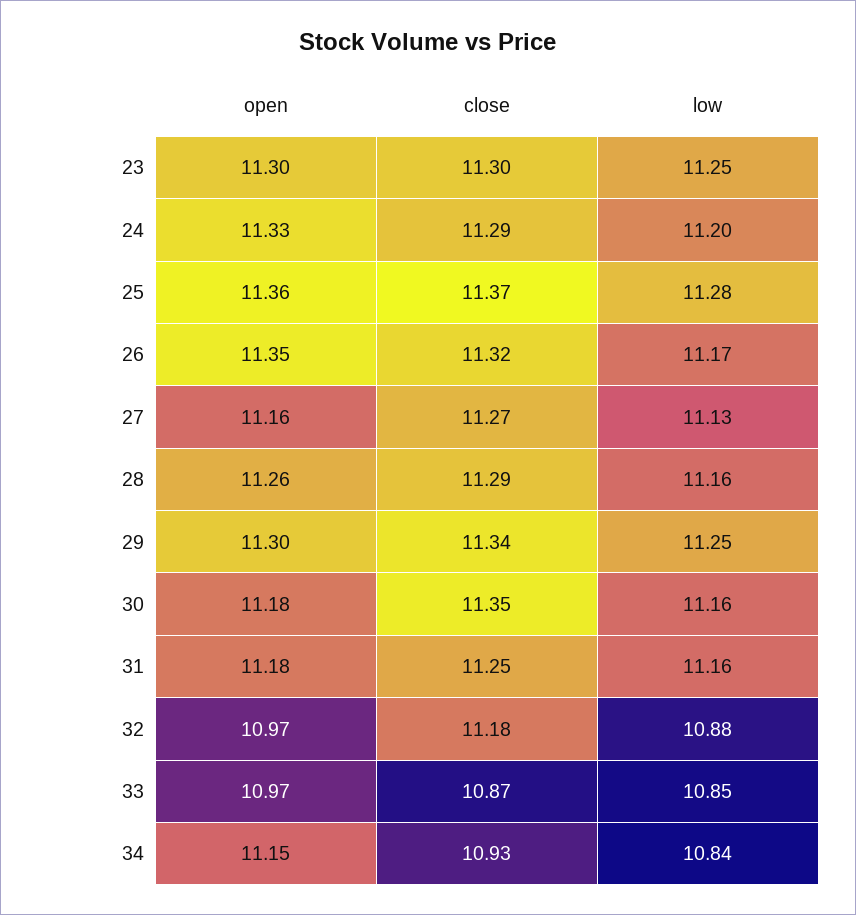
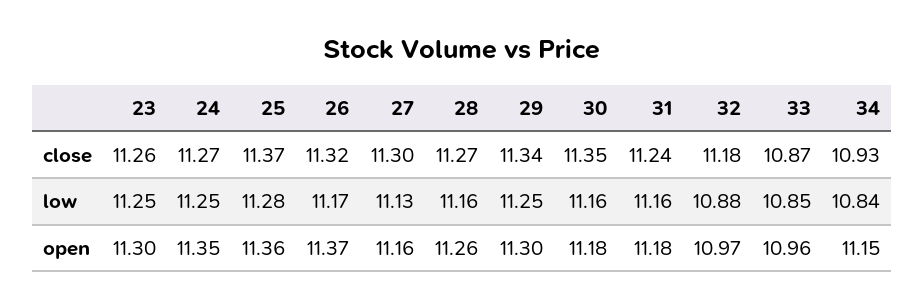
close, 23: 11.3 -> 11.26
open, 24: 11.33 -> 11.35
close, 24: 11.29 -> 11.27
low, 24: 11.2 -> 11.25
open, 26: 11.35 -> 11.37
close, 27: 11.27 -> 11.3
close, 28: 11.29 -> 11.27
close, 31: 11.25 -> 11.24
open, 33: 10.97 -> 10.96

